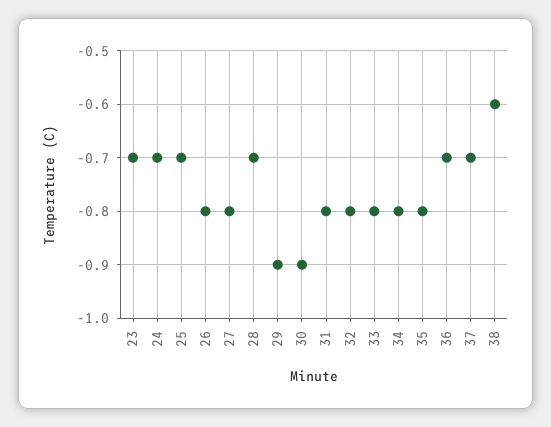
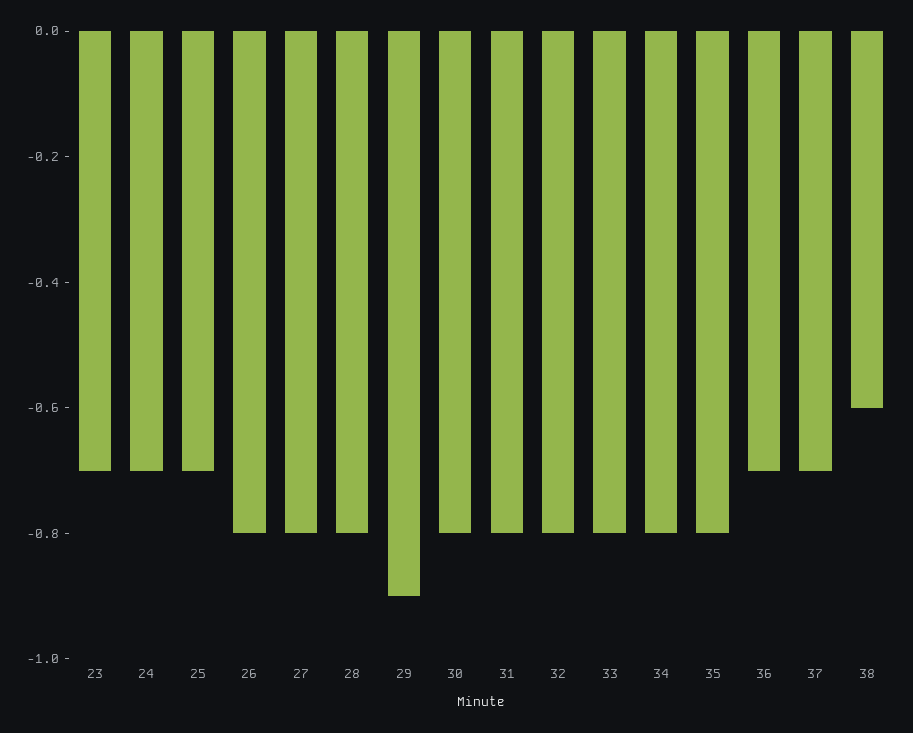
28: -0.7 -> -0.8
30: -0.9 -> -0.8

